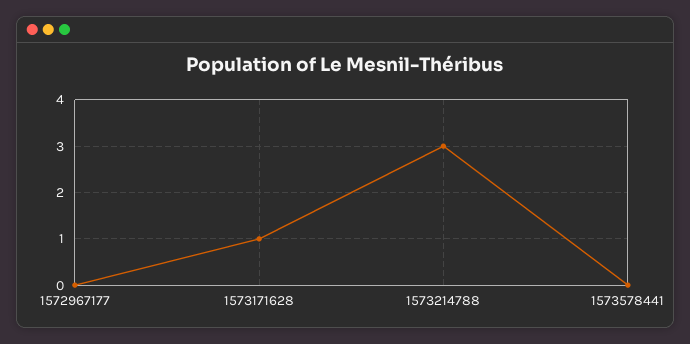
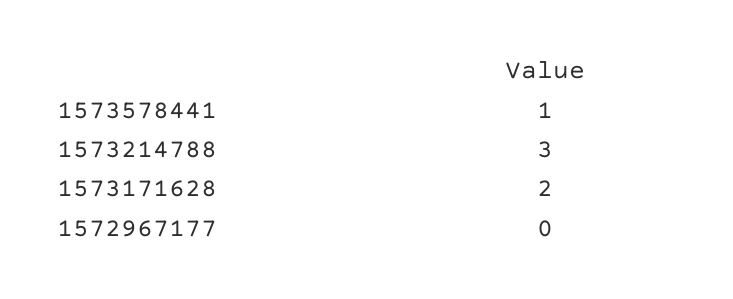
1573171628: 1 -> 2
1573578441: 0 -> 1

